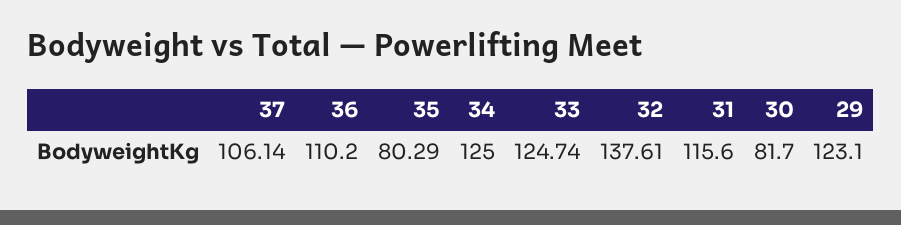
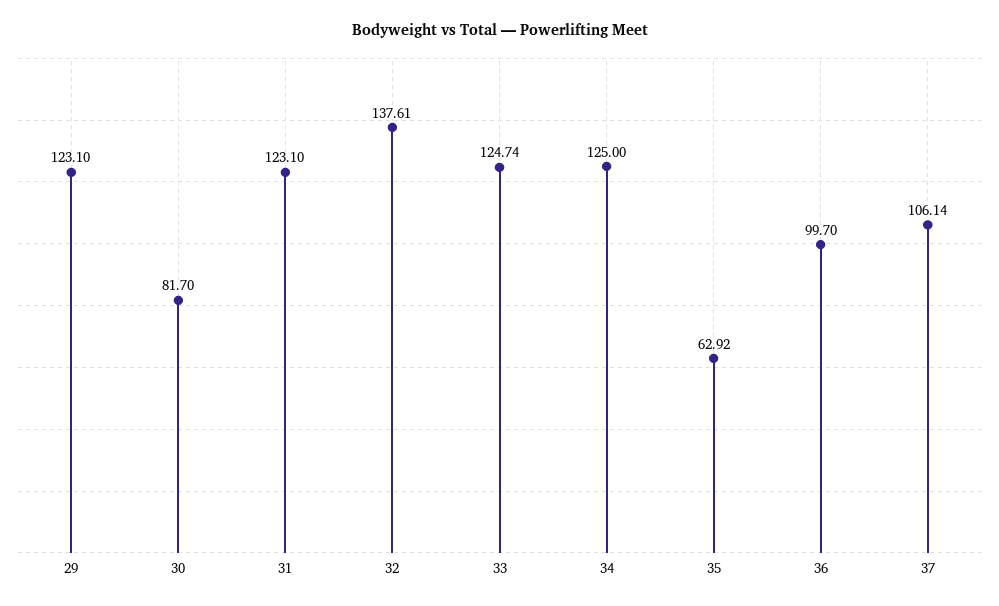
36: 110.2 -> 99.7
35: 80.29 -> 62.92
31: 115.6 -> 123.1

